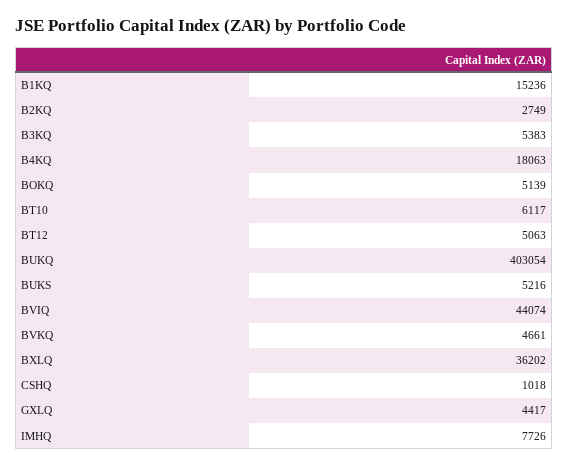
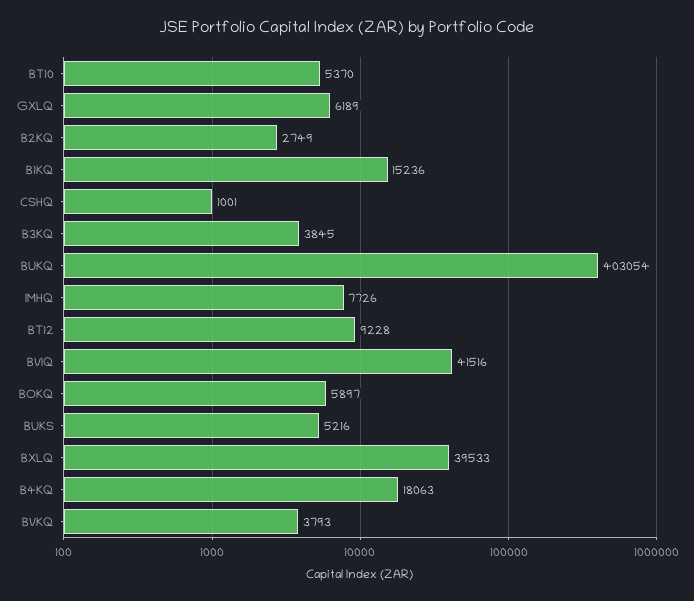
B3KQ: 5383 -> 3845
BOKQ: 5139 -> 5897
BT10: 6117 -> 5370
BT12: 5063 -> 9228
BVIQ: 44074 -> 41516
BVKQ: 4661 -> 3793
BXLQ: 36202 -> 39533
CSHQ: 1018 -> 1001
GXLQ: 4417 -> 6189

